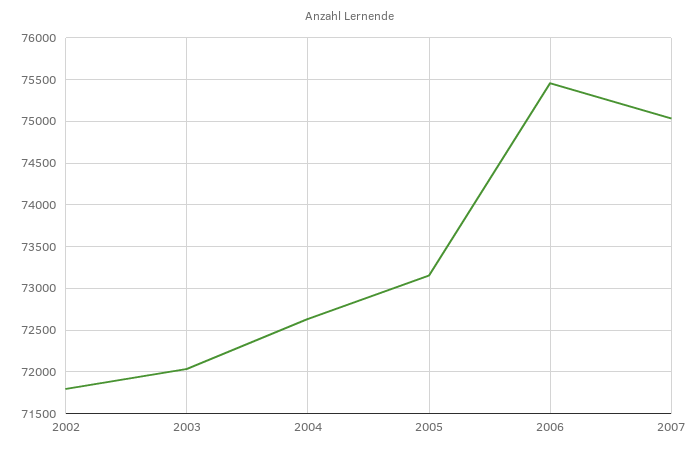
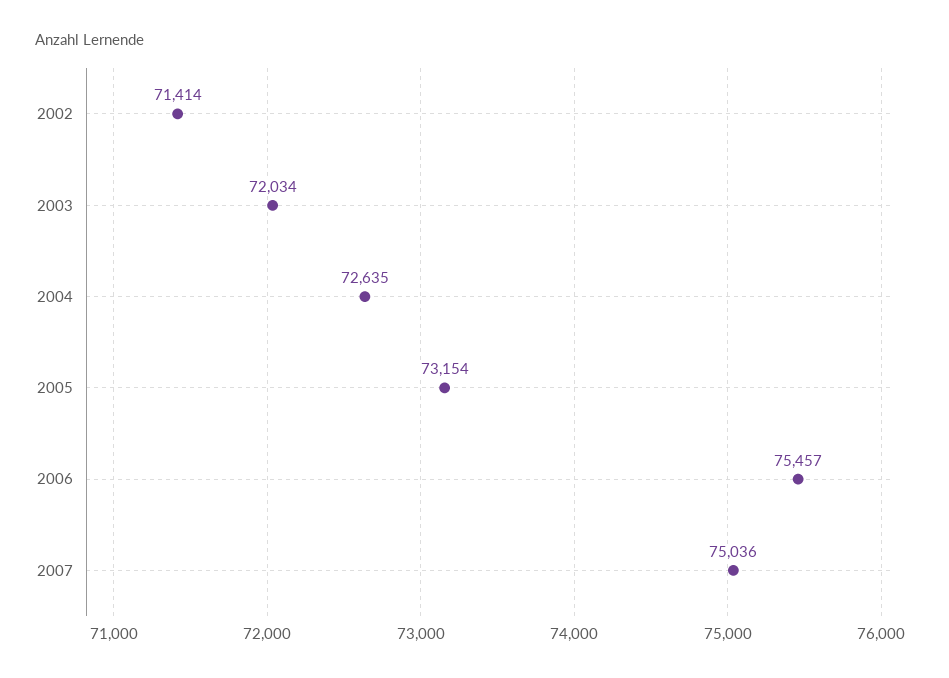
2002: 71800 -> 71414

